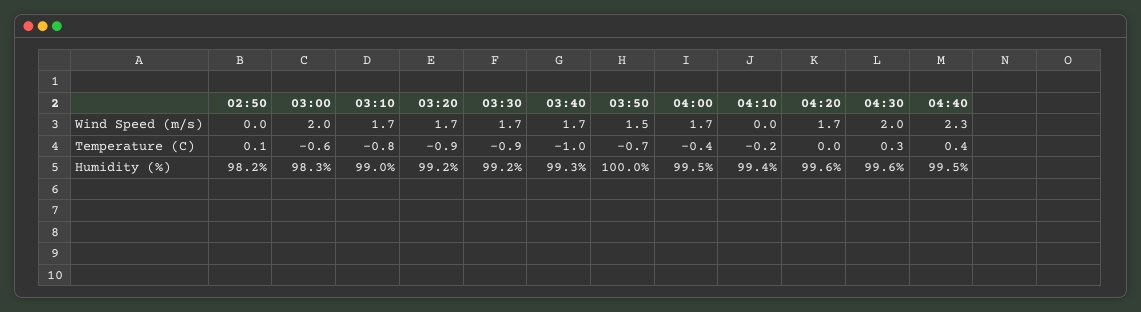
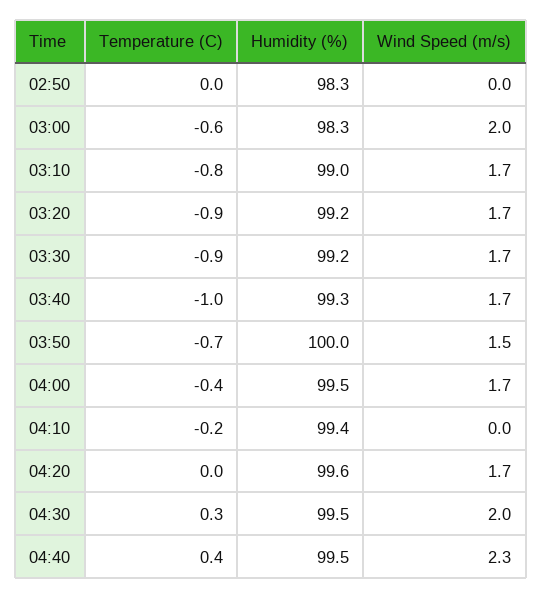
02:50, Temperature (C): 0.1 -> 0
02:50, Humidity (%): 98.2 -> 98.3
04:30, Humidity (%): 99.6 -> 99.5

